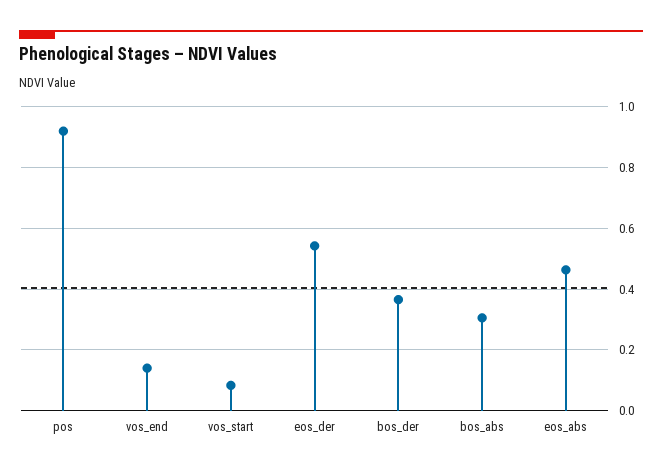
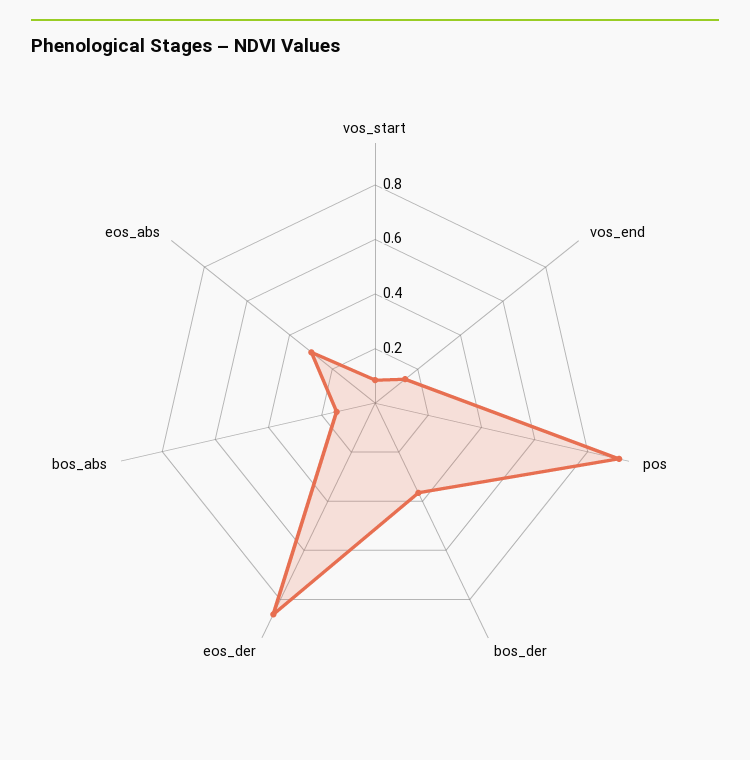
eos_der: 0.54 -> 0.85
bos_abs: 0.3 -> 0.15
eos_abs: 0.46 -> 0.3

